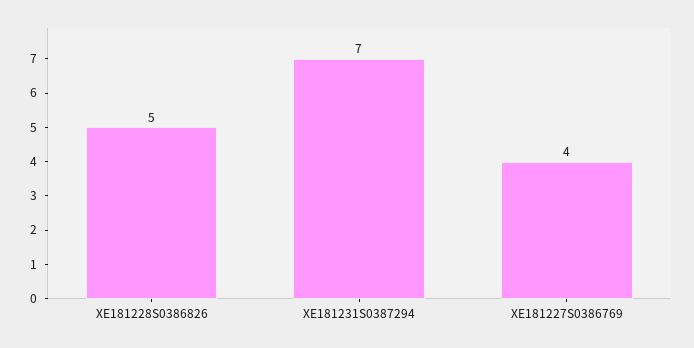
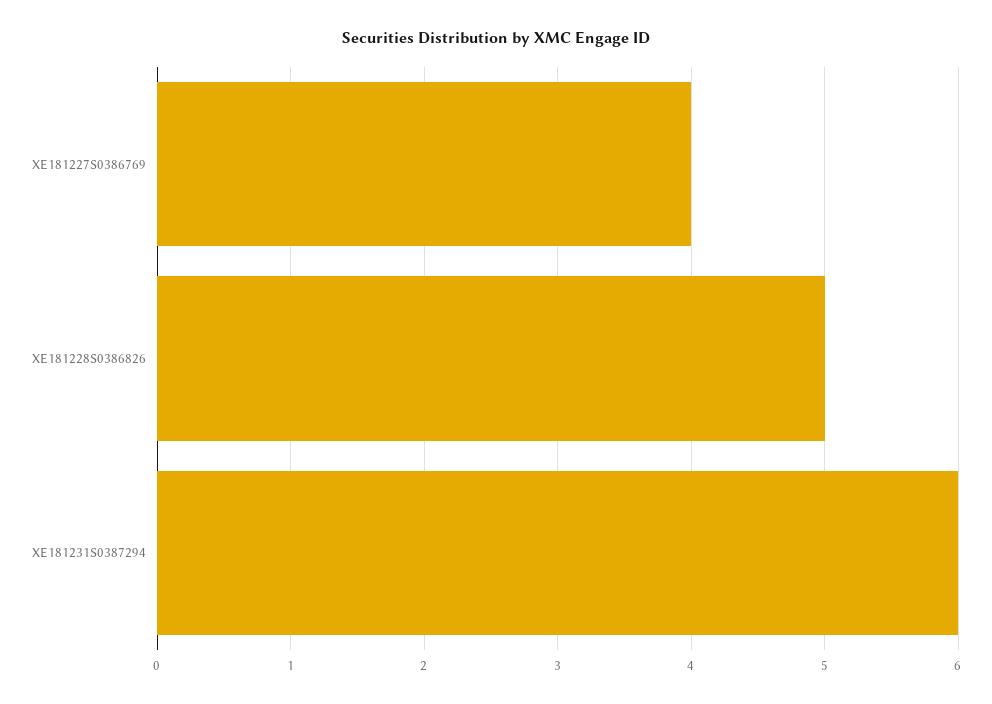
XE181231S0387294: 7 -> 6

